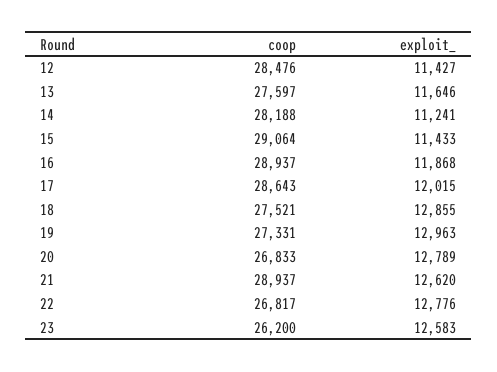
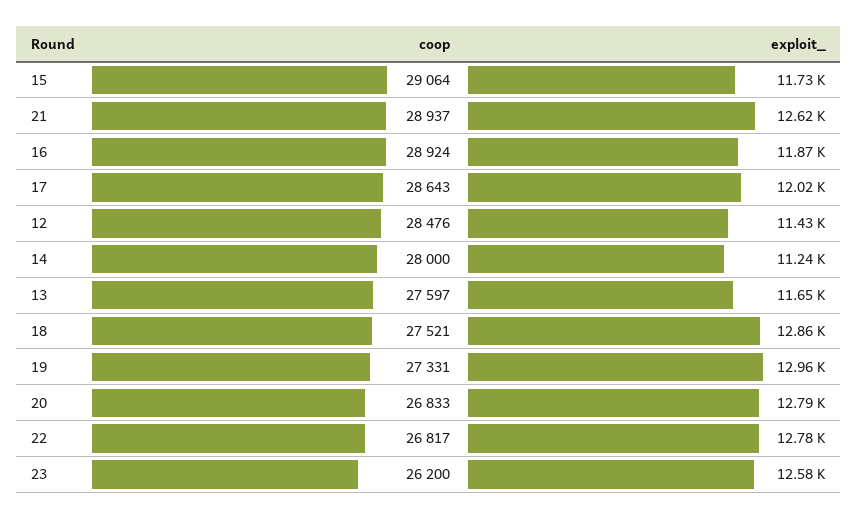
coop, 14: 28188 -> 28000
exploit_, 15: 11433 -> 11730
coop, 16: 28937 -> 28924

